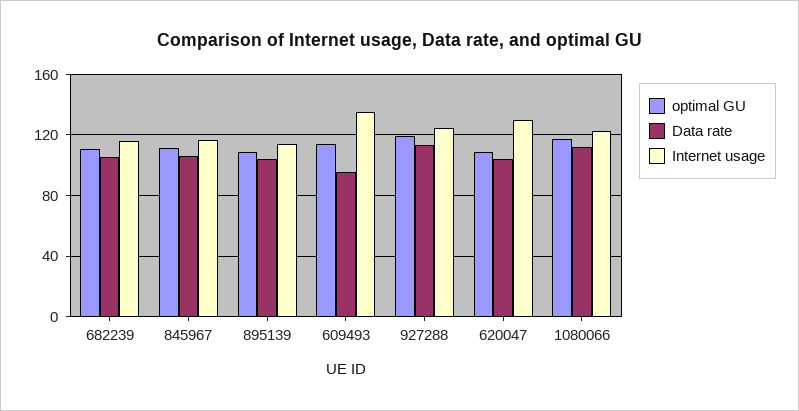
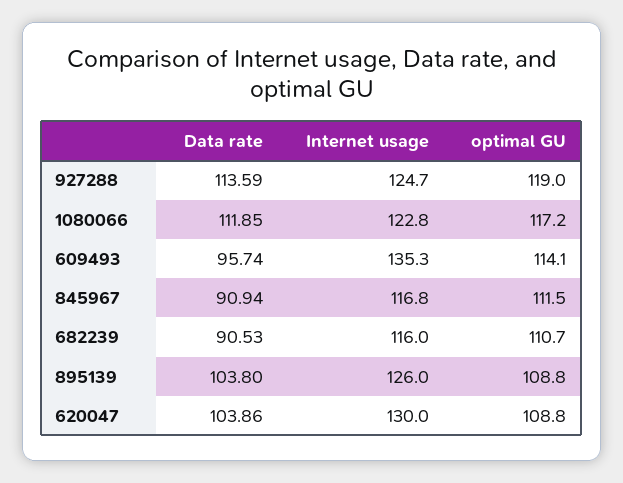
Data rate, 682239: 105 -> 90.53
Data rate, 845967: 105 -> 90.94
Internet usage, 895139: 115 -> 126

